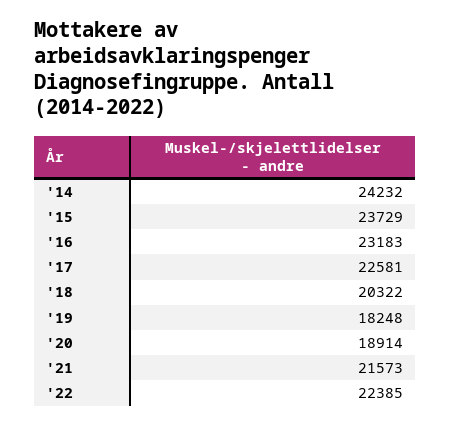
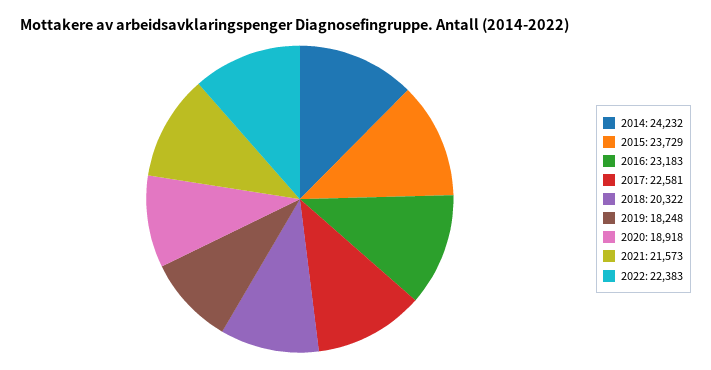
'20: 18914 -> 18918
'22: 22385 -> 22383

